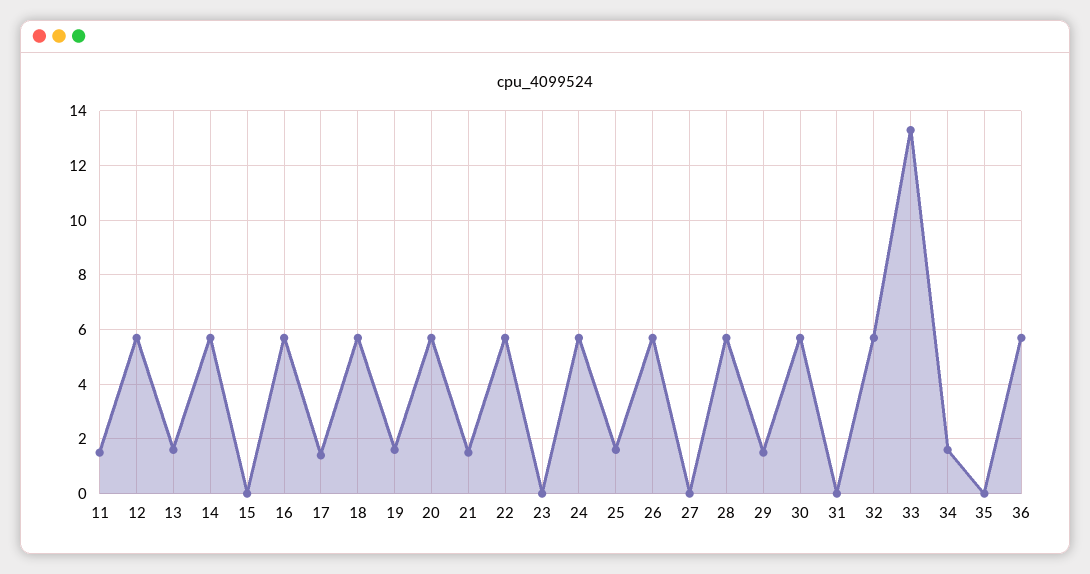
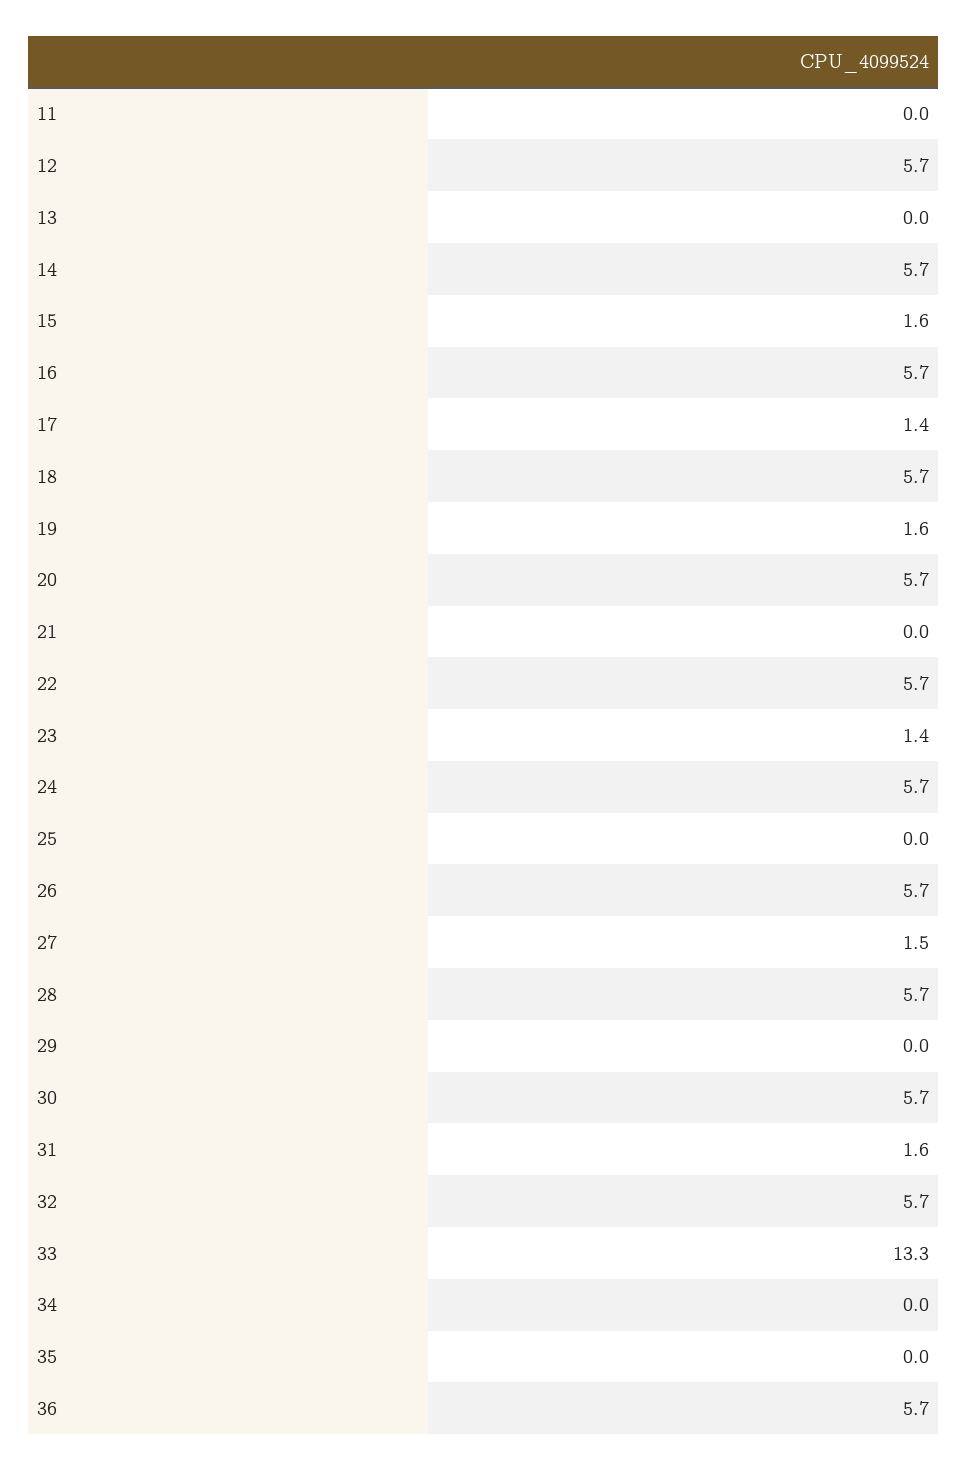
11: 1.5 -> 0
13: 1.5 -> 0
15: 0 -> 1.6
21: 1.5 -> 0
23: 0 -> 1.4
25: 1.5 -> 0
27: 0 -> 1.5
29: 1.5 -> 0
31: 0 -> 1.6
34: 1.5 -> 0

